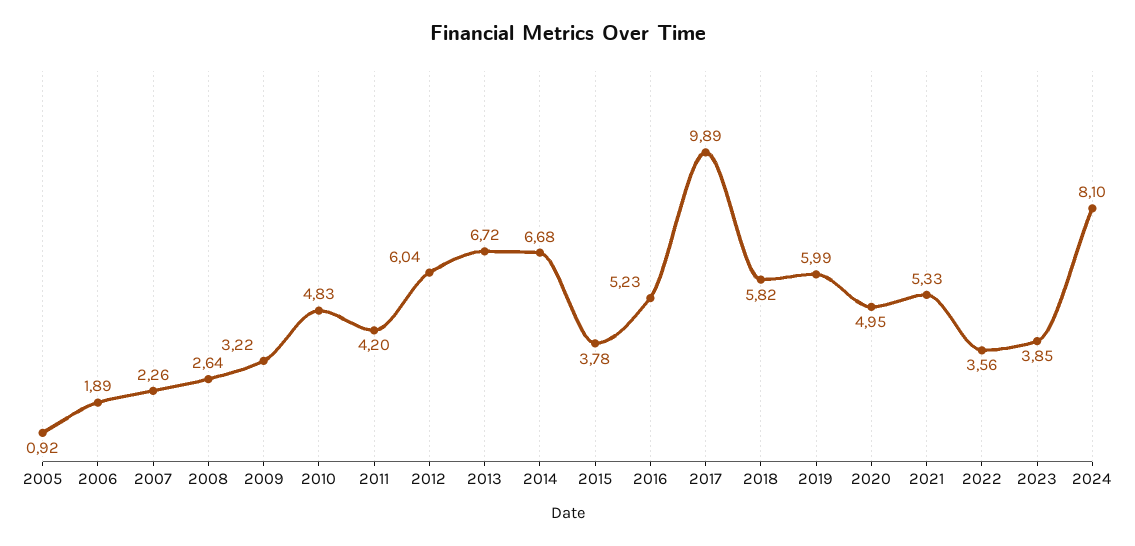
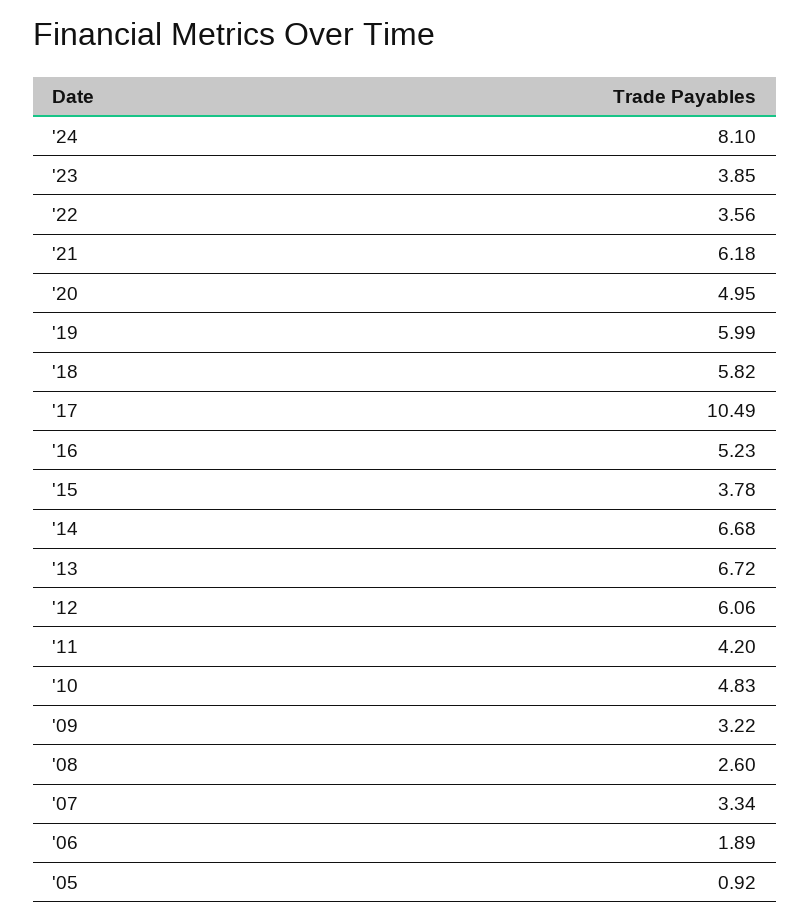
2007: 2.26 -> 3.34
2008: 2.64 -> 2.6
2012: 6.04 -> 6.06
2017: 9.89 -> 10.49
2021: 5.33 -> 6.18

